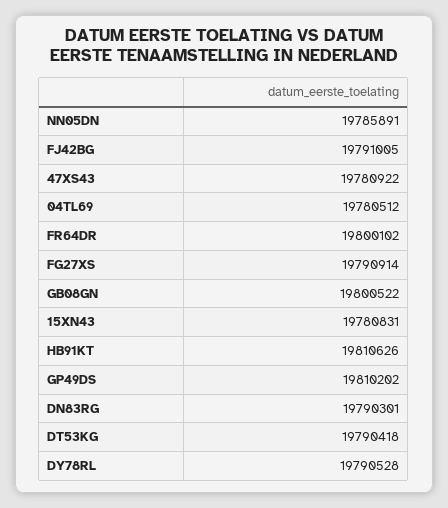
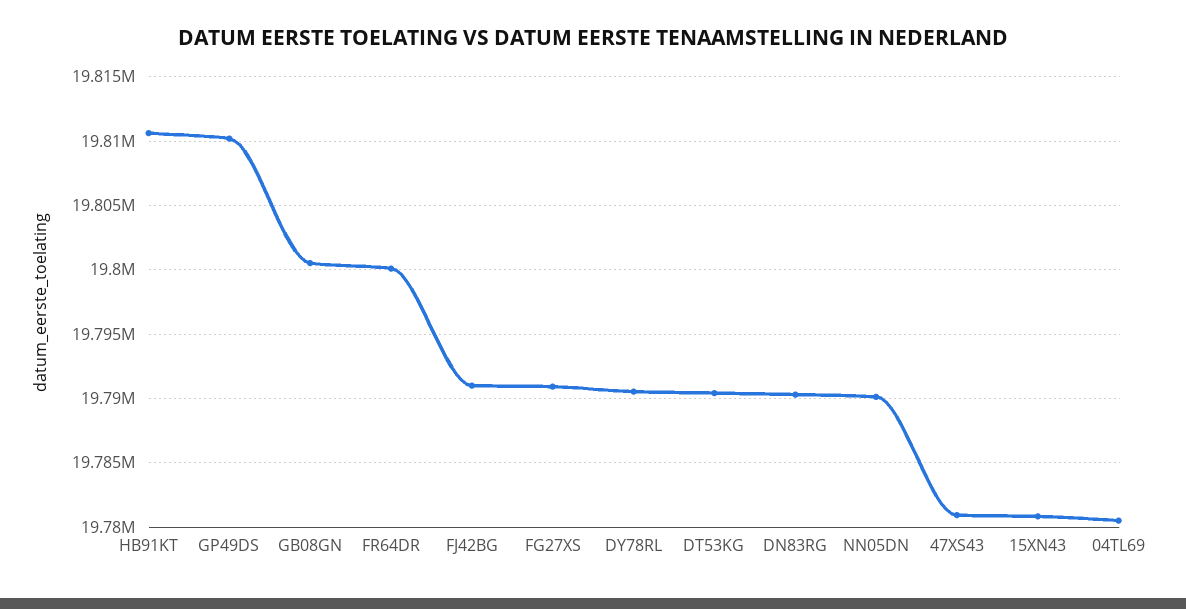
NN05DN: 19785891 -> 19790000

